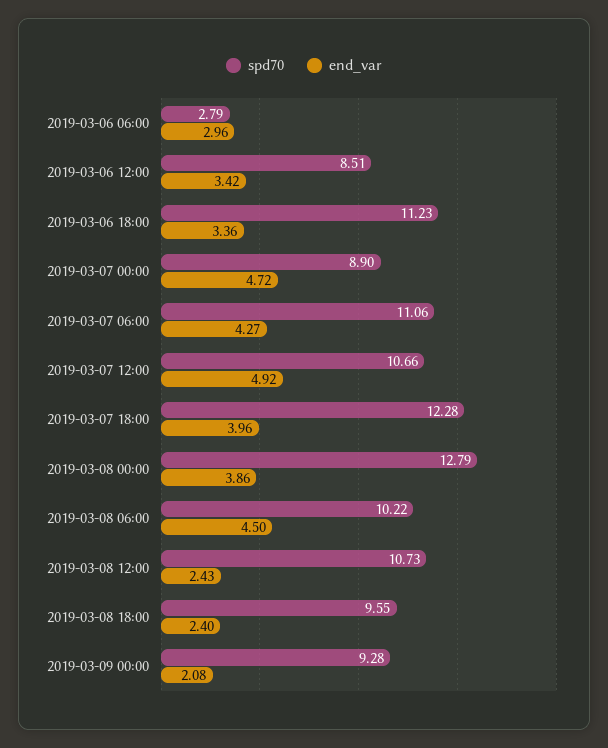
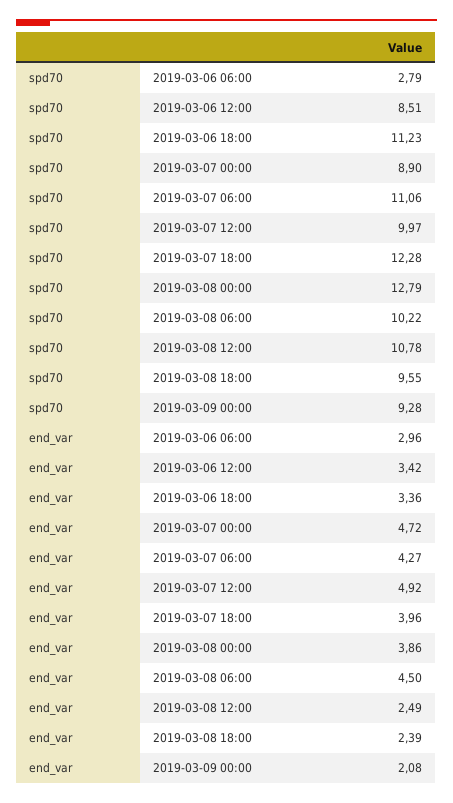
spd70, 2019-03-07 12:00: 10.66 -> 9.97
spd70, 2019-03-08 12:00: 10.73 -> 10.78
end_var, 2019-03-08 12:00: 2.43 -> 2.49
end_var, 2019-03-08 18:00: 2.4 -> 2.39

